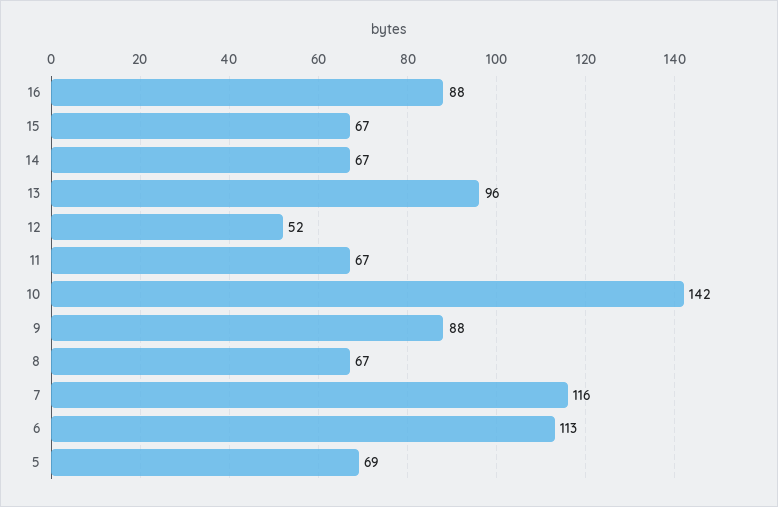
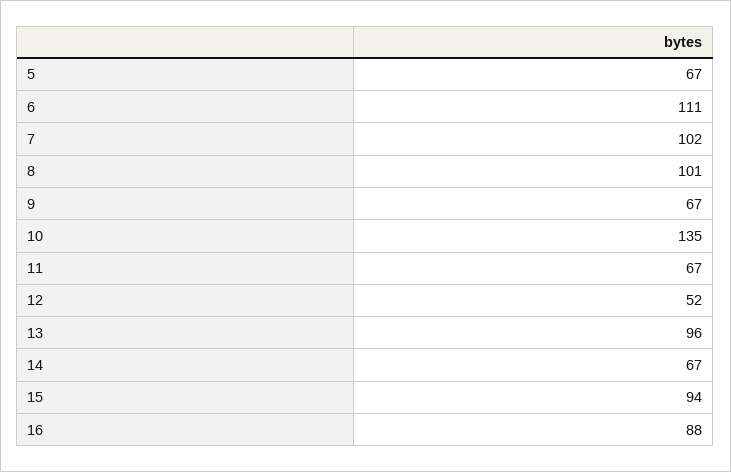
15: 67 -> 94
10: 142 -> 135
9: 88 -> 67
8: 67 -> 101
7: 116 -> 102
6: 113 -> 111
5: 69 -> 67

